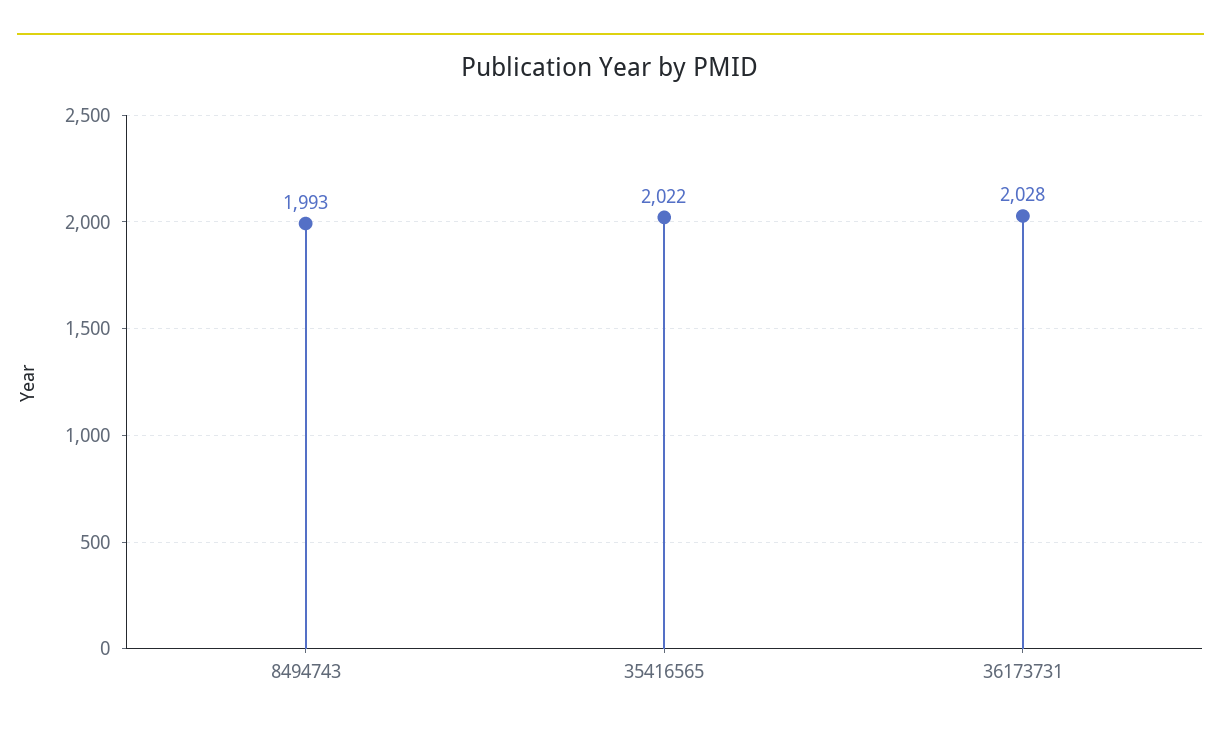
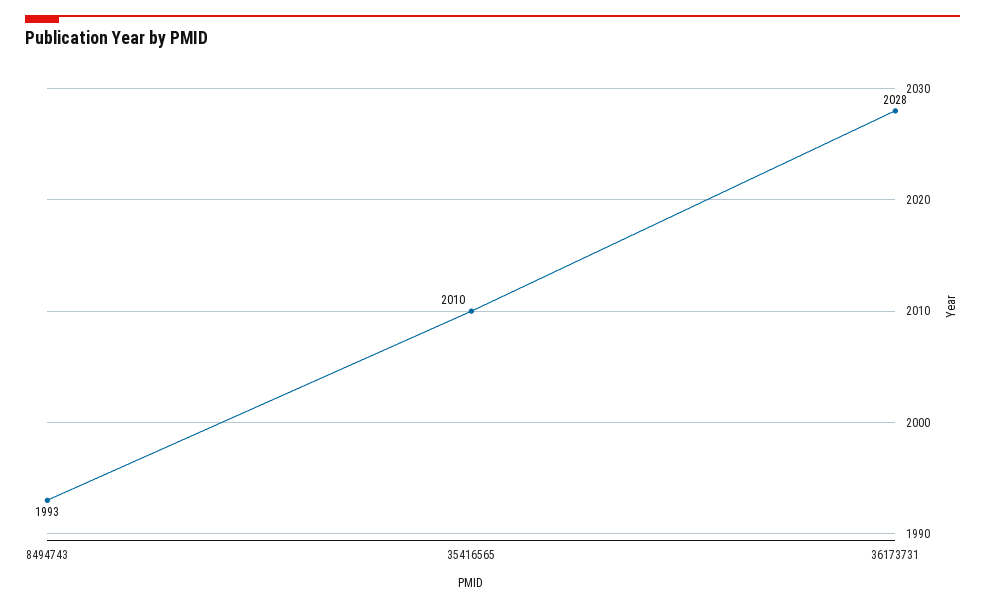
35416565: 2022 -> 2010

